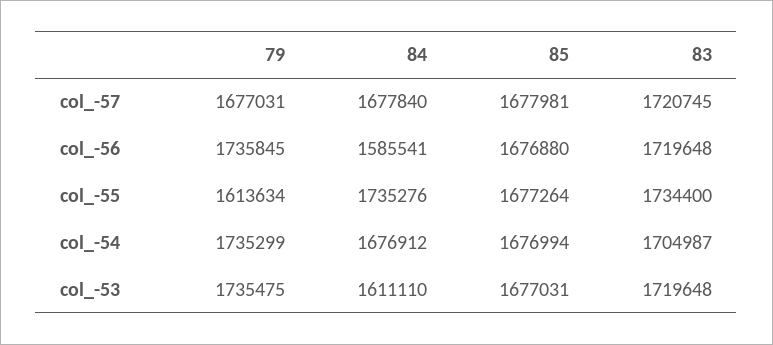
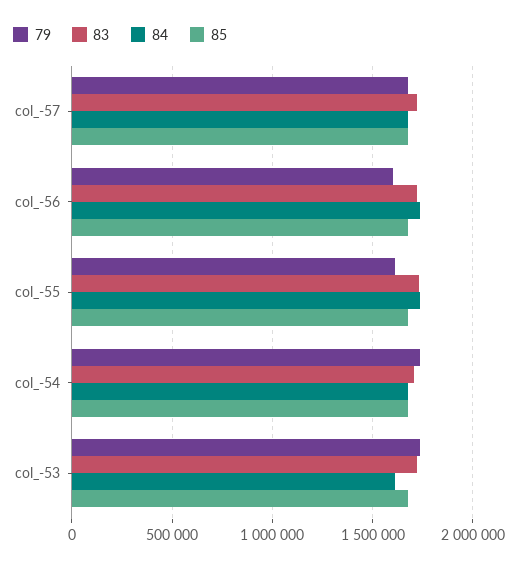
79, col_-56: 1735845 -> 1600000
84, col_-56: 1585541 -> 1750000

